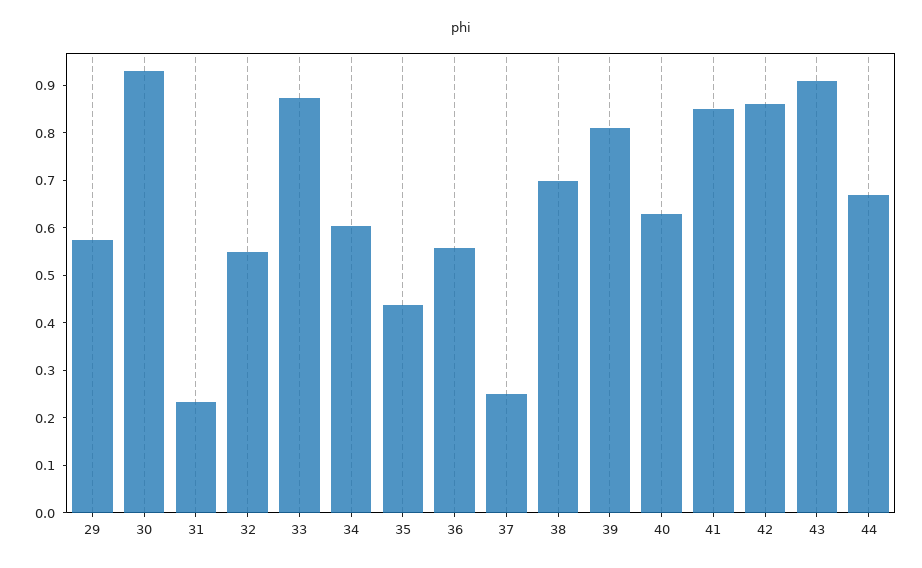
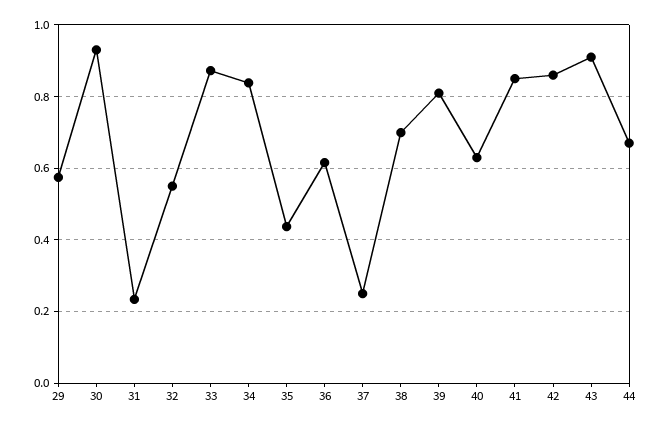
34: 0.6 -> 0.84
36: 0.56 -> 0.62

